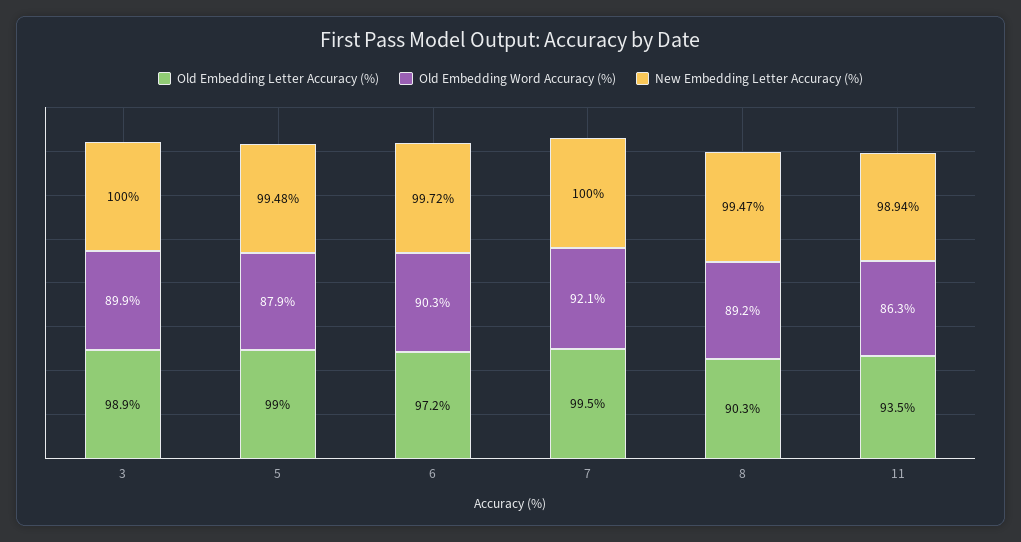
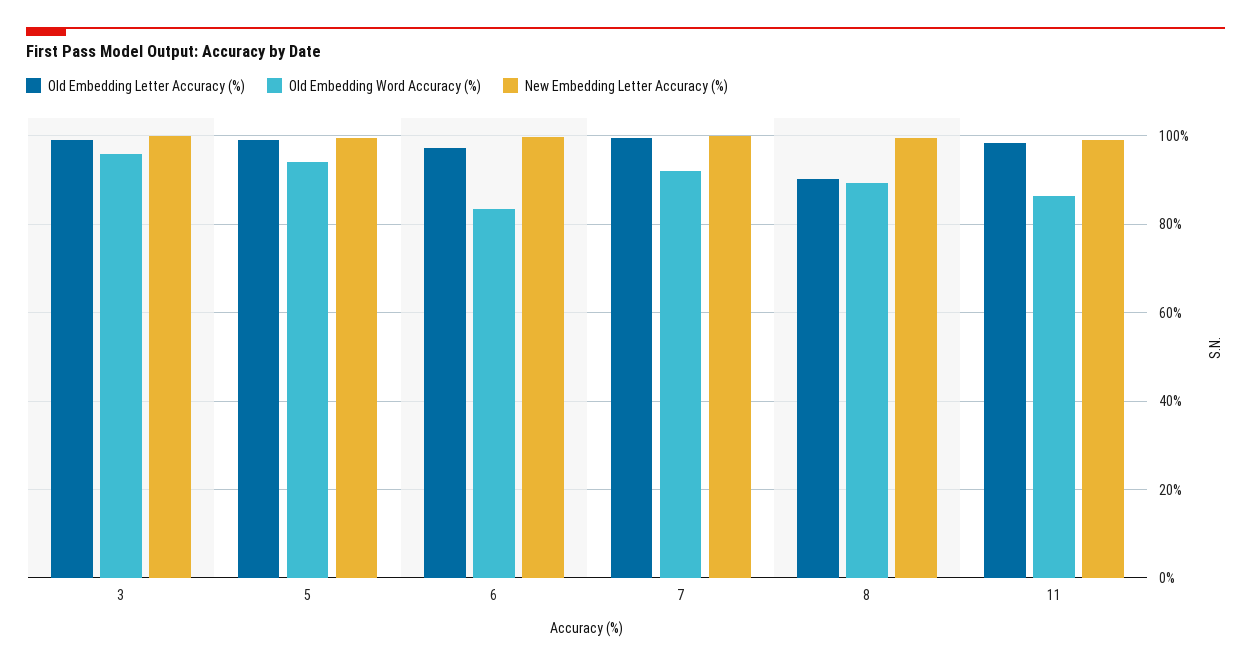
Old Embedding Word Accuracy (%), 3: 89.9 -> 96
Old Embedding Word Accuracy (%), 5: 87.9 -> 94
Old Embedding Word Accuracy (%), 6: 90.3 -> 84
Old Embedding Letter Accuracy (%), 11: 93.5 -> 98

